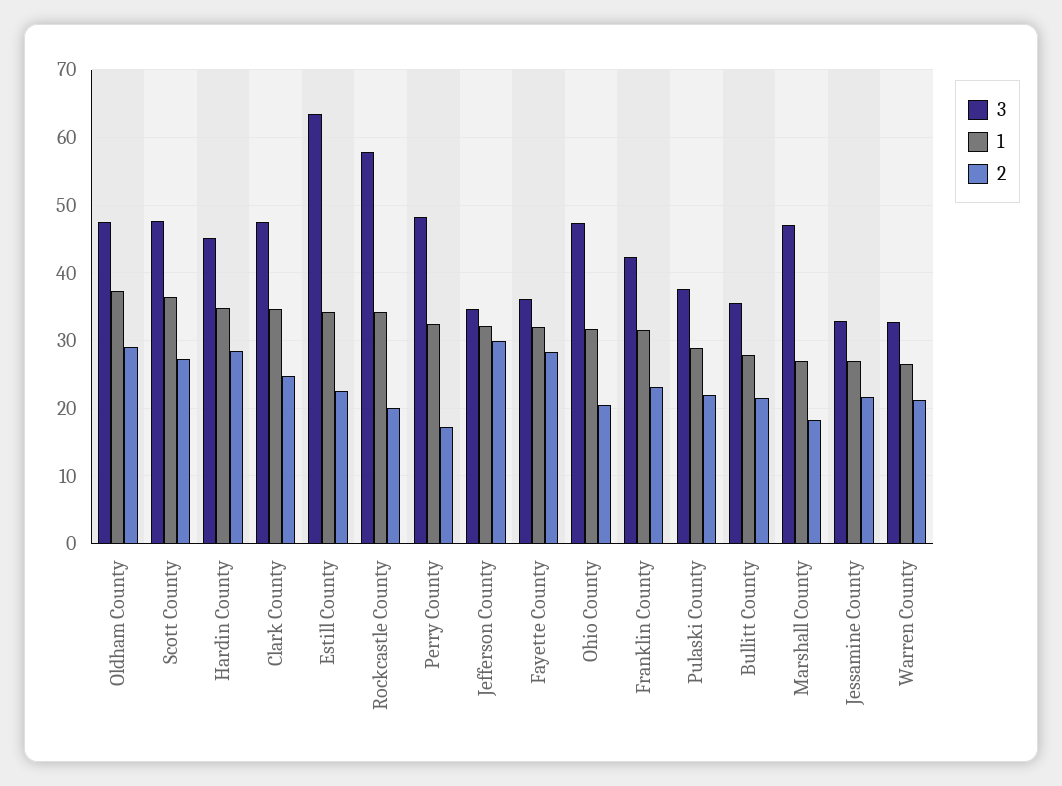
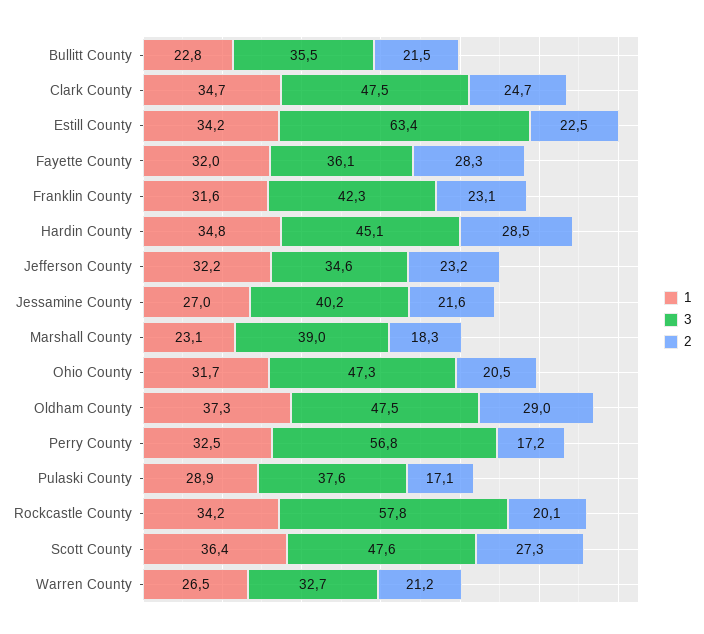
3, Perry County: 48 -> 56.8
2, Jefferson County: 30 -> 23.2
2, Pulaski County: 22 -> 17.1
1, Bullitt County: 28 -> 22.8
3, Marshall County: 47 -> 39
1, Marshall County: 27 -> 23.1
3, Jessamine County: 33 -> 40.2

